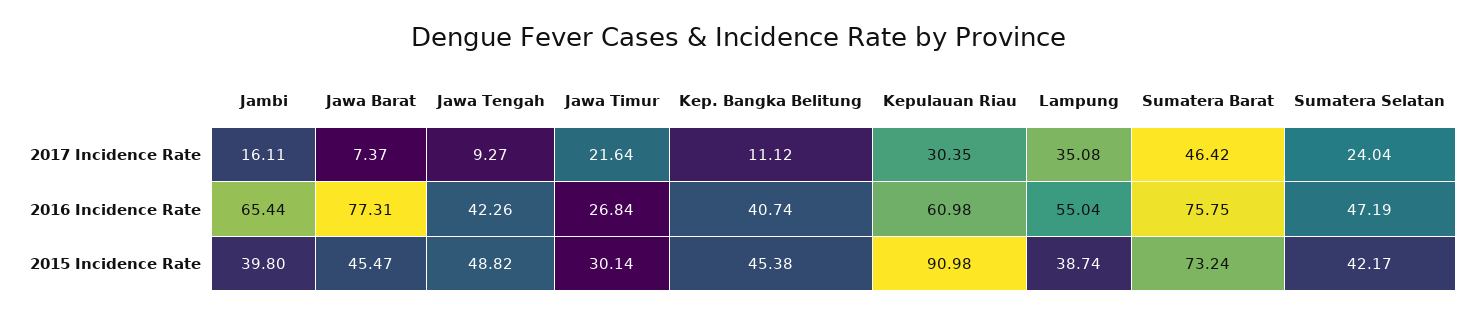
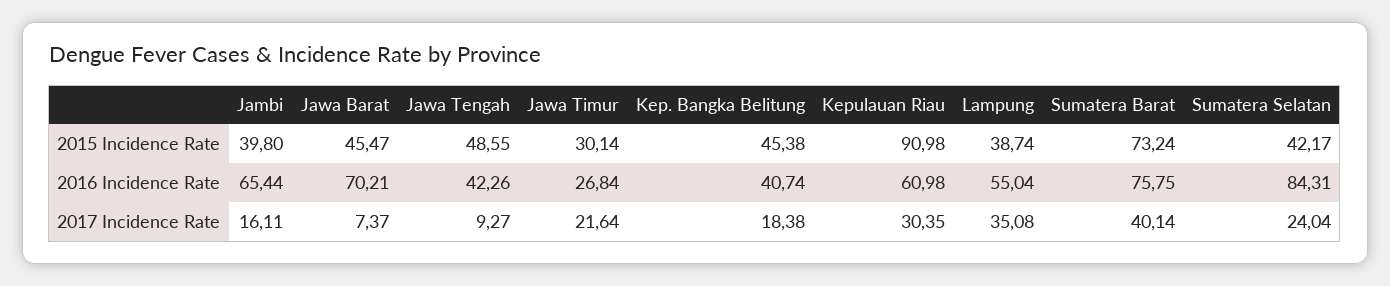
Kep. Bangka Belitung, 2017 Incidence Rate: 11.12 -> 18.38
Sumatera Barat, 2017 Incidence Rate: 46.42 -> 40.14
Jawa Barat, 2016 Incidence Rate: 77.31 -> 70.21
Sumatera Selatan, 2016 Incidence Rate: 47.19 -> 84.31
Jawa Tengah, 2015 Incidence Rate: 48.82 -> 48.55

